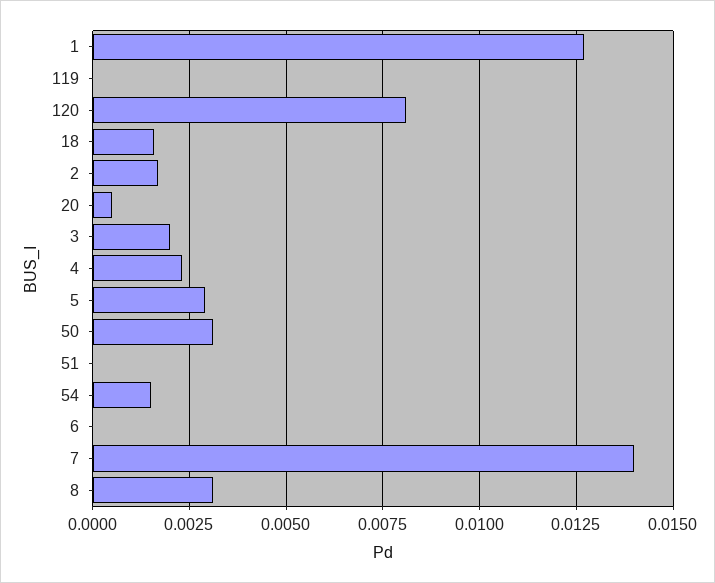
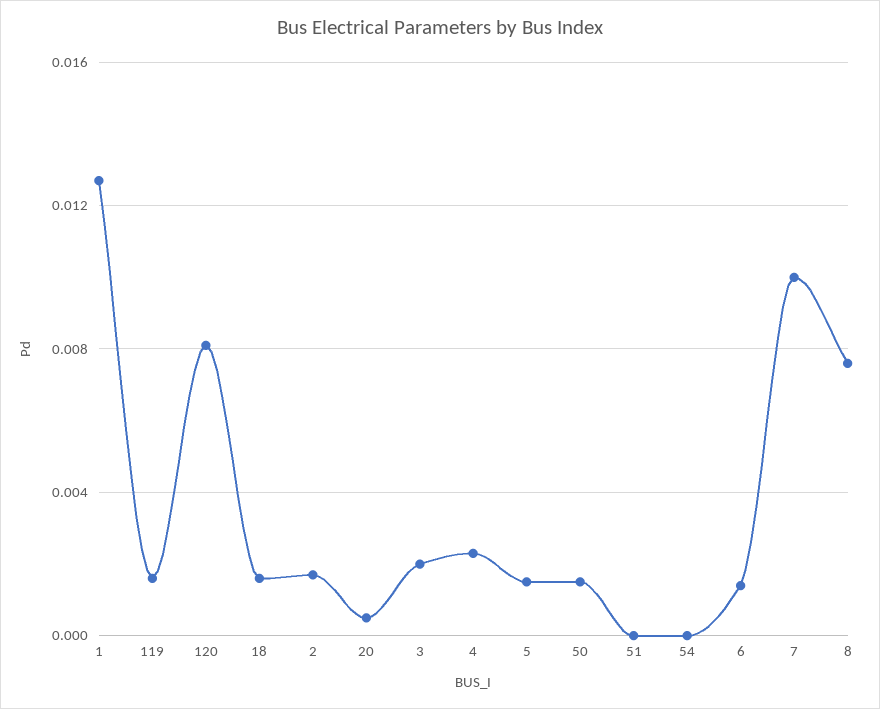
119: 0 -> 0.0015
5: 0.003 -> 0.0015
50: 0.003 -> 0.0015
54: 0.0015 -> 0
6: 0 -> 0.0015
7: 0.014 -> 0.01
8: 0.003 -> 0.0075

